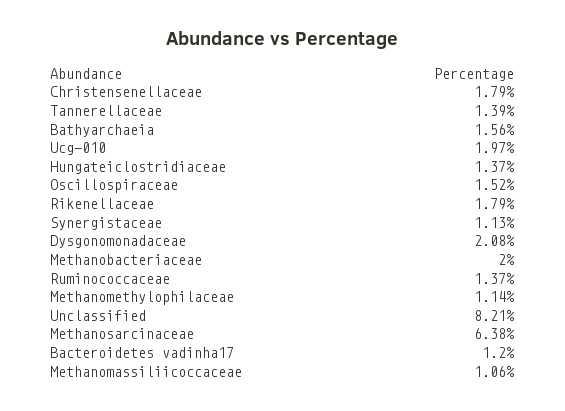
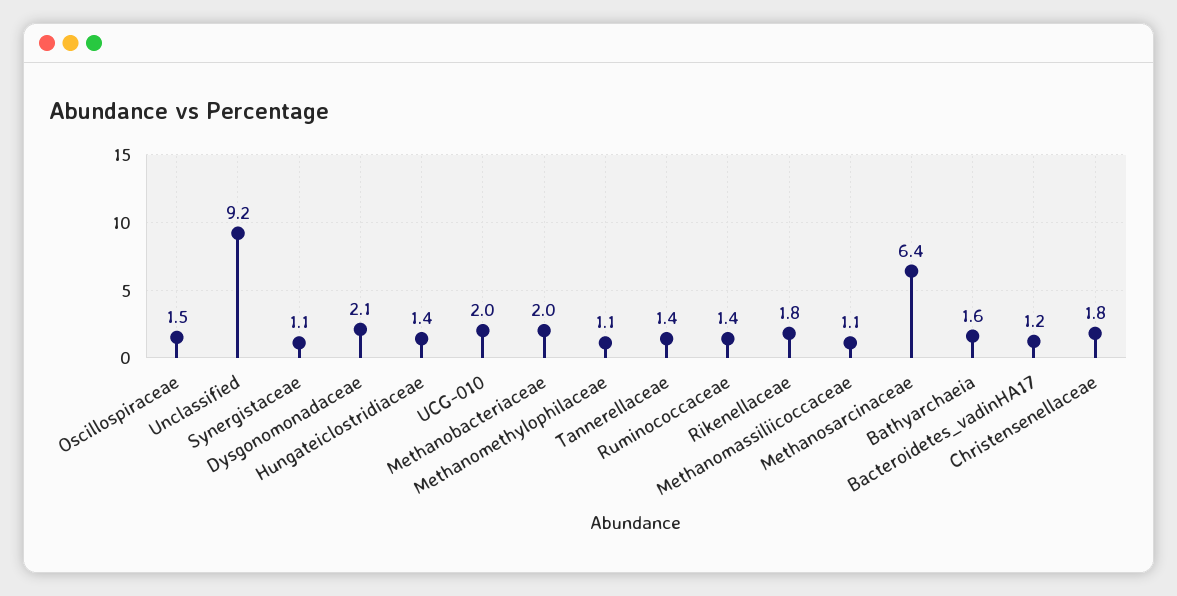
Unclassified: 8.21 -> 9.2

